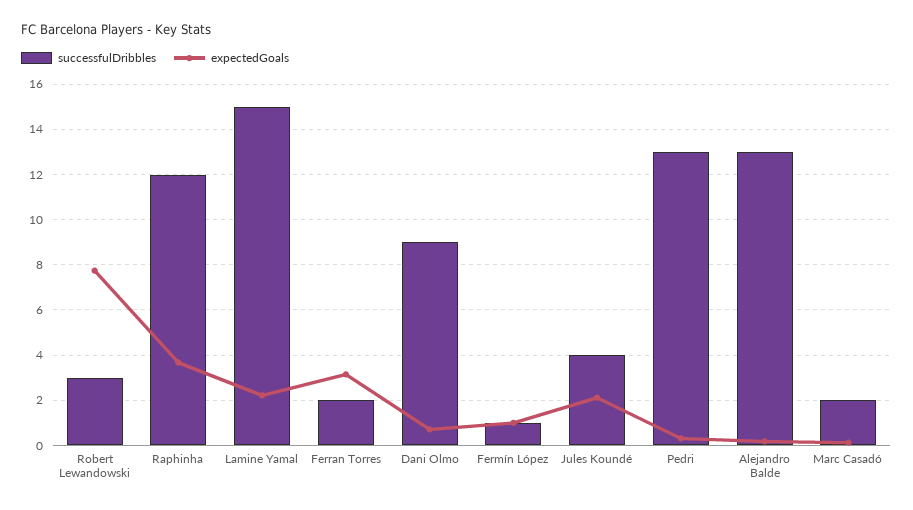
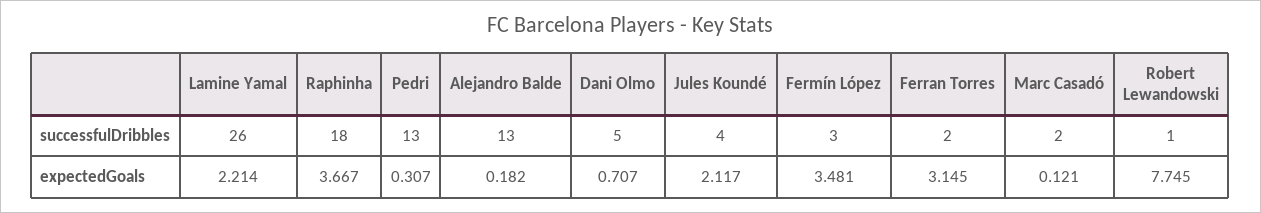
successfulDribbles, Robert Lewandowski: 3 -> 1
successfulDribbles, Raphinha: 12 -> 18
successfulDribbles, Lamine Yamal: 15 -> 26
successfulDribbles, Dani Olmo: 9 -> 5
successfulDribbles, Fermín López: 1 -> 3
expectedGoals, Fermín López: 1 -> 3.481

